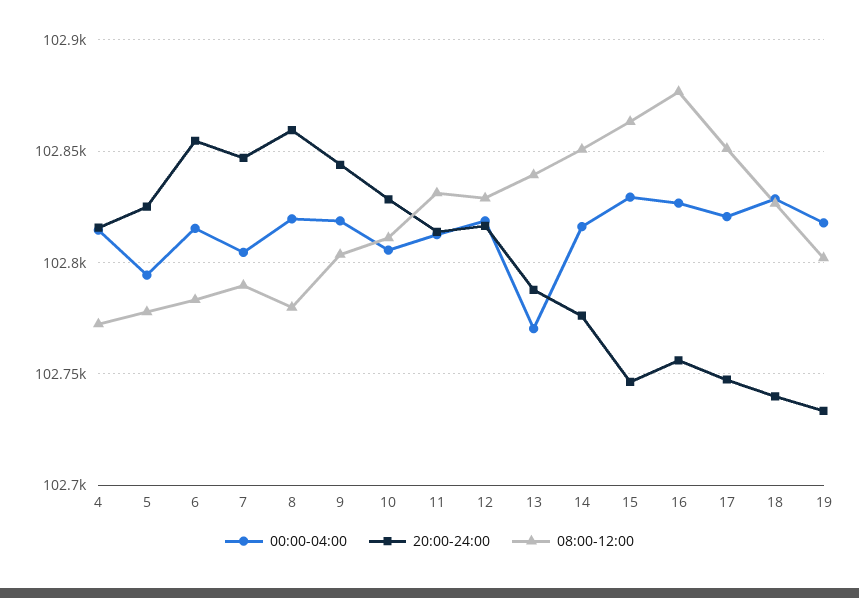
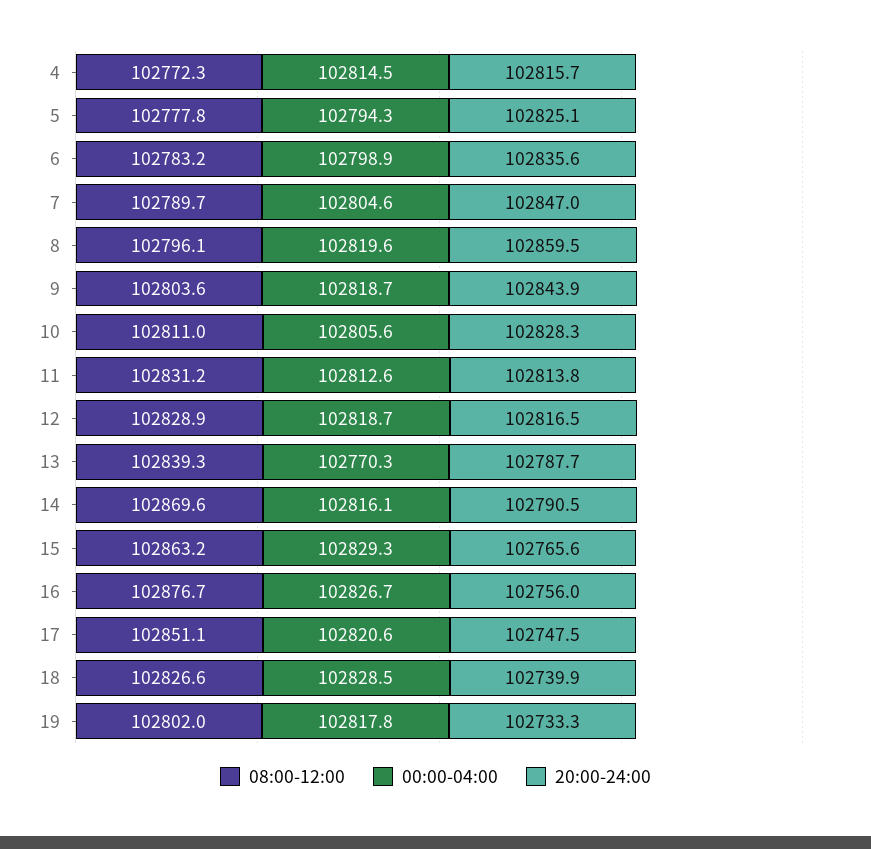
00:00-04:00, 6: 102815 -> 102798.9
20:00-24:00, 6: 102855 -> 102835.6
08:00-12:00, 8: 102780 -> 102796.1
20:00-24:00, 14: 102775 -> 102790.5
08:00-12:00, 14: 102850 -> 102869.6
20:00-24:00, 15: 102745 -> 102765.6

